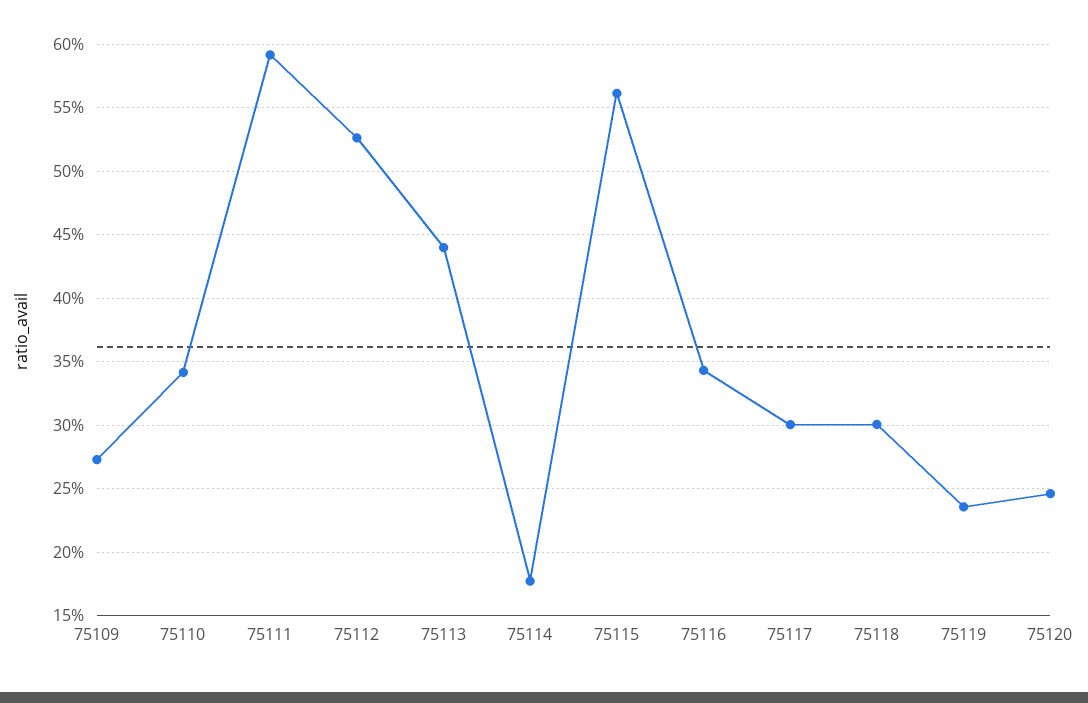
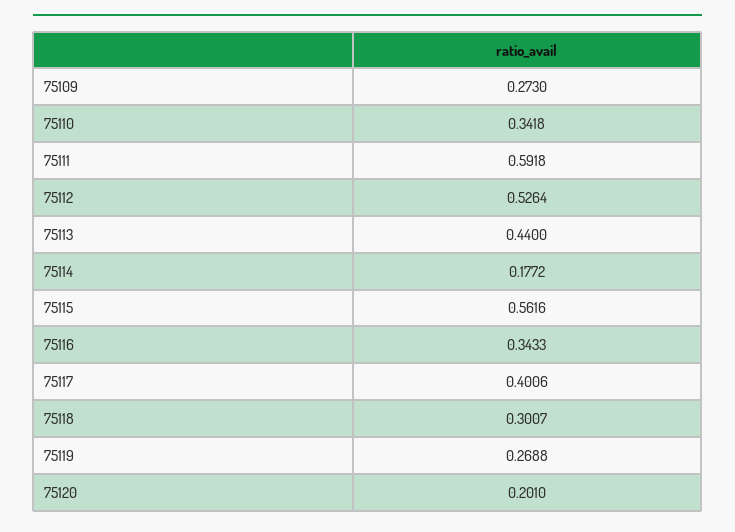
75117: 0.3 -> 0.4006
75119: 0.235 -> 0.2688
75120: 0.245 -> 0.201

